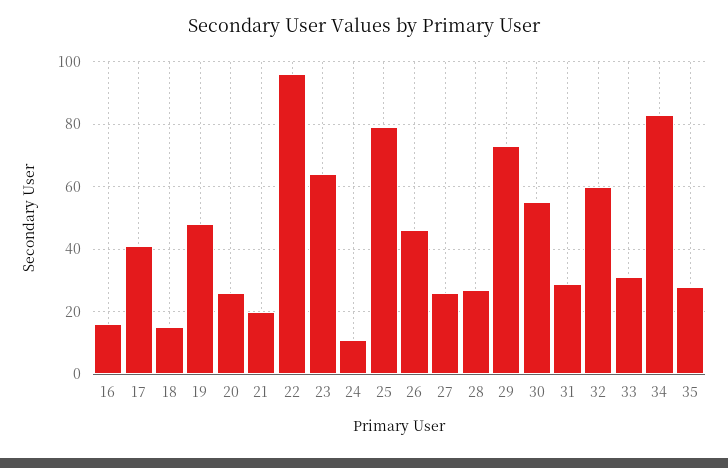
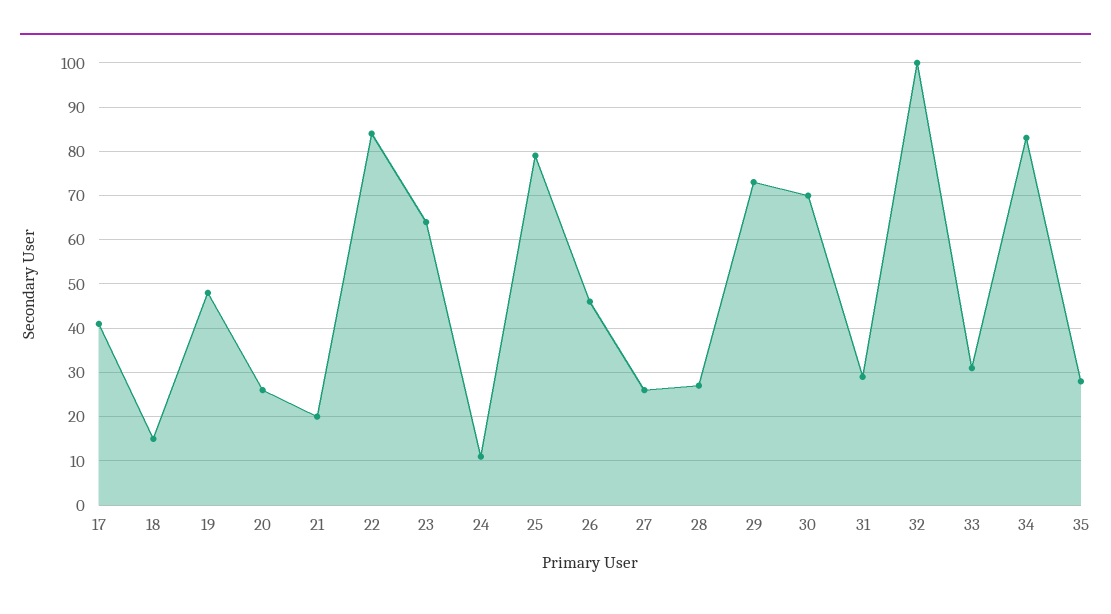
16: 15 -> none
22: 95 -> 85
30: 55 -> 70
32: 60 -> 100

